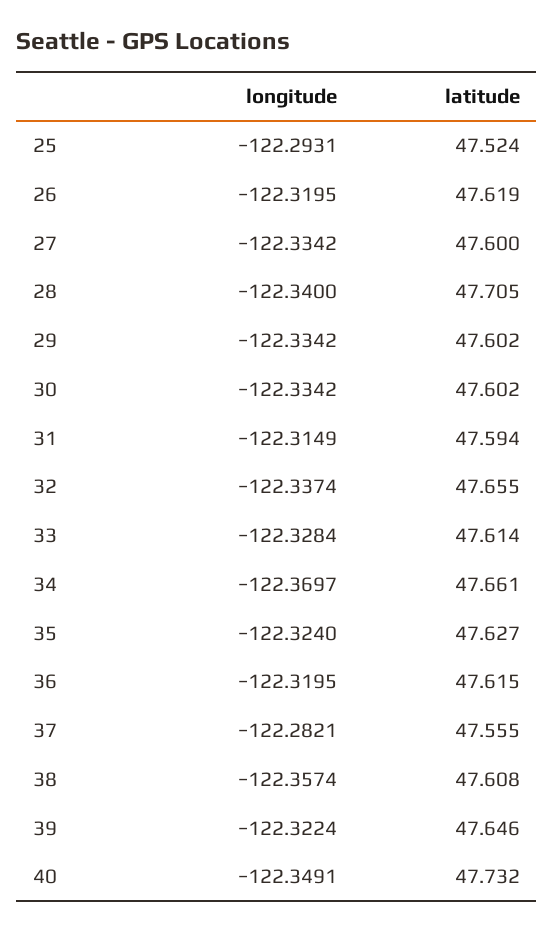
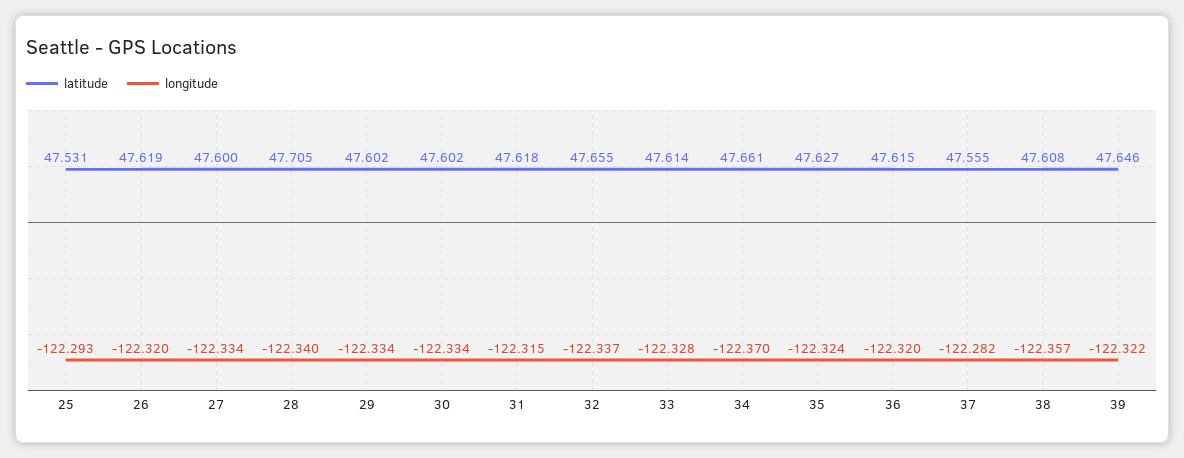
latitude, 25: 47.524 -> 47.531
latitude, 31: 47.594 -> 47.618
longitude, 40: -122.3491 -> none
latitude, 40: 47.732 -> none

